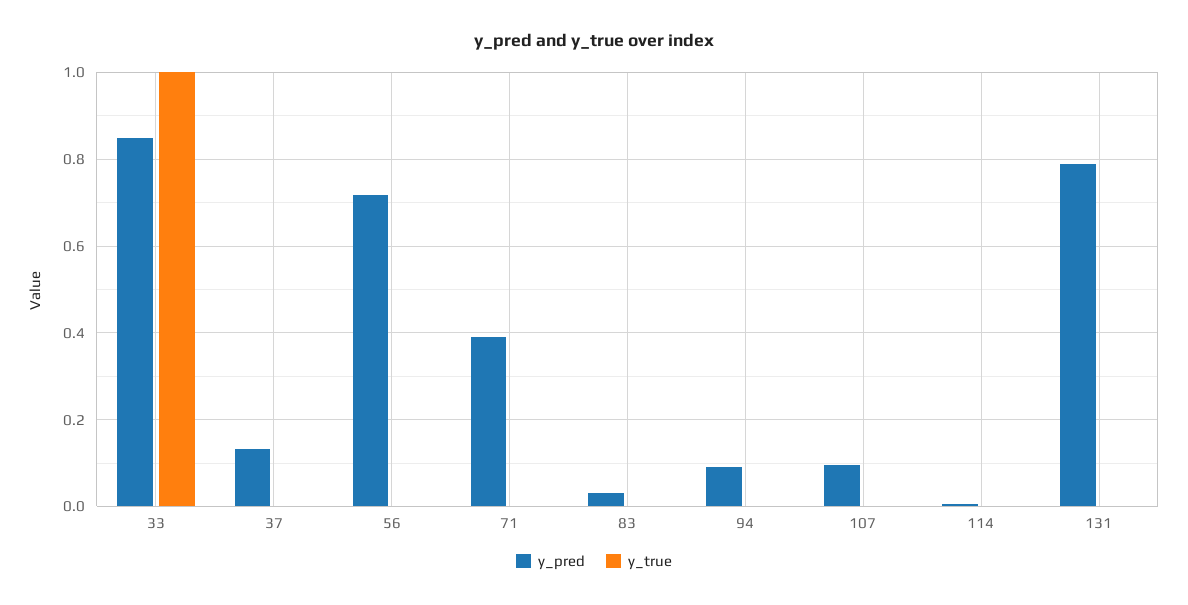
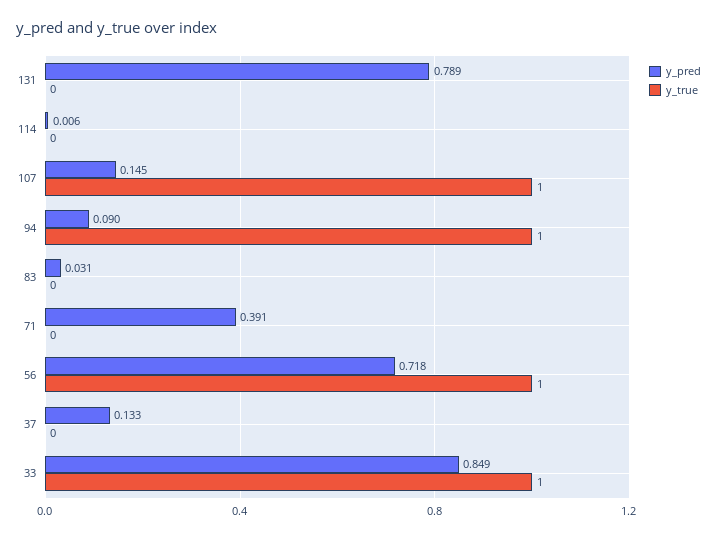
y_true, 56: 0 -> 1
y_true, 94: 0 -> 1
y_pred, 107: 0.1 -> 0.145
y_true, 107: 0 -> 1

